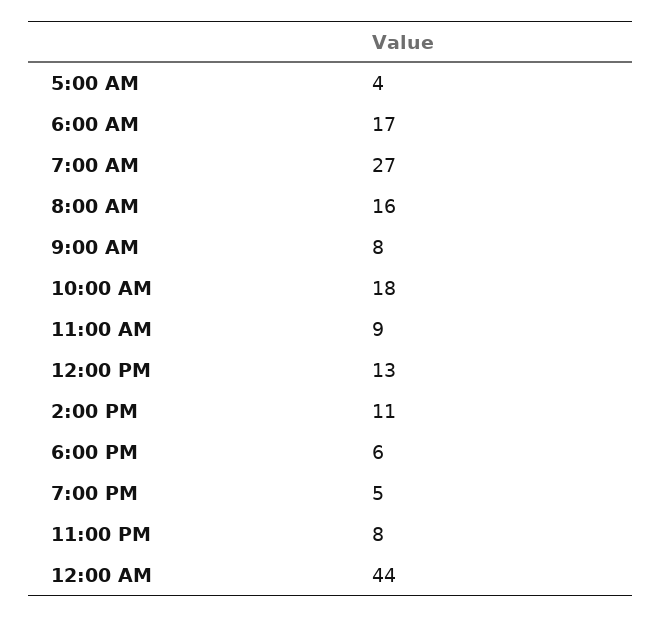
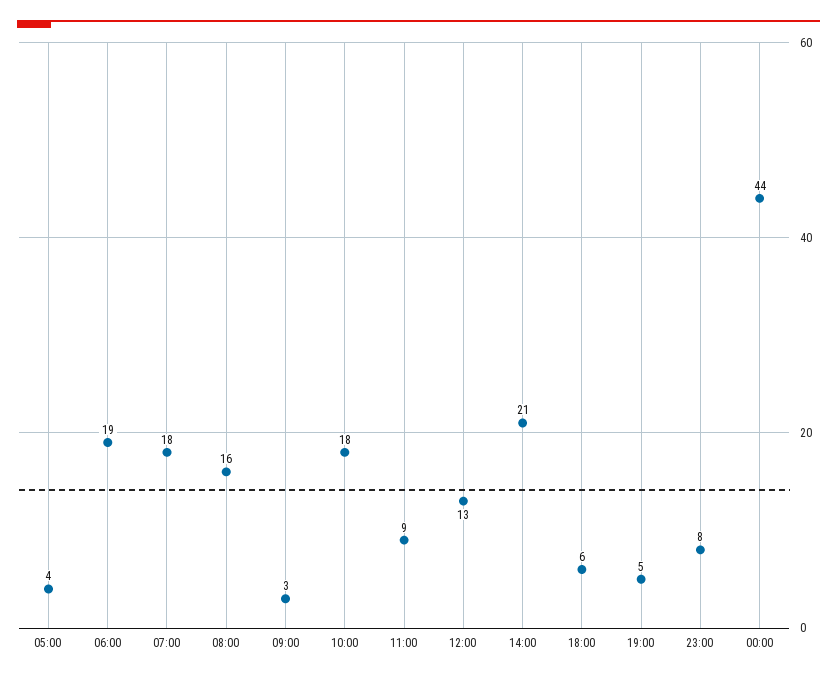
6:00 AM: 17 -> 19
7:00 AM: 27 -> 18
9:00 AM: 8 -> 3
2:00 PM: 11 -> 21

